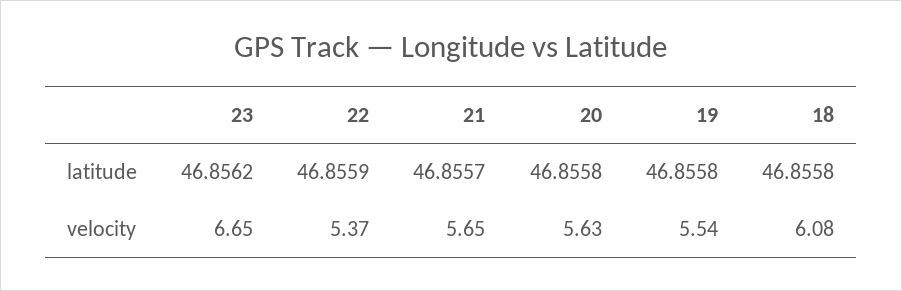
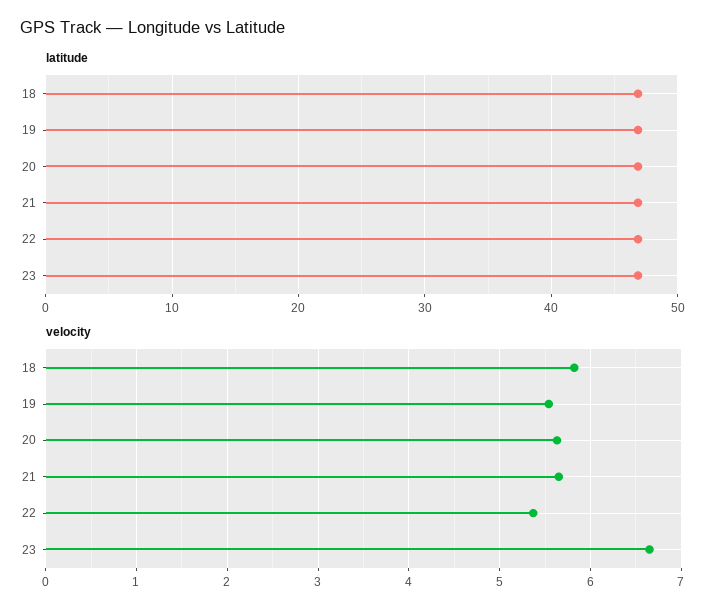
velocity, 18: 6.08 -> 5.8

